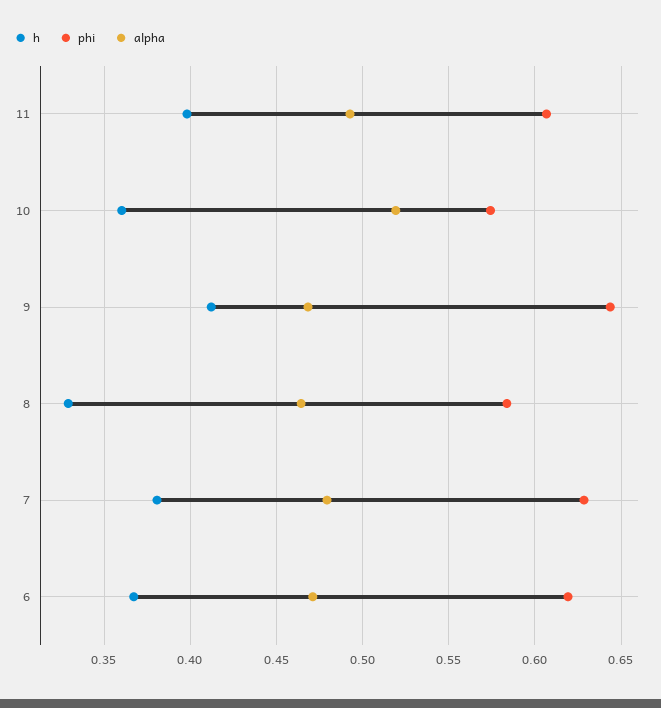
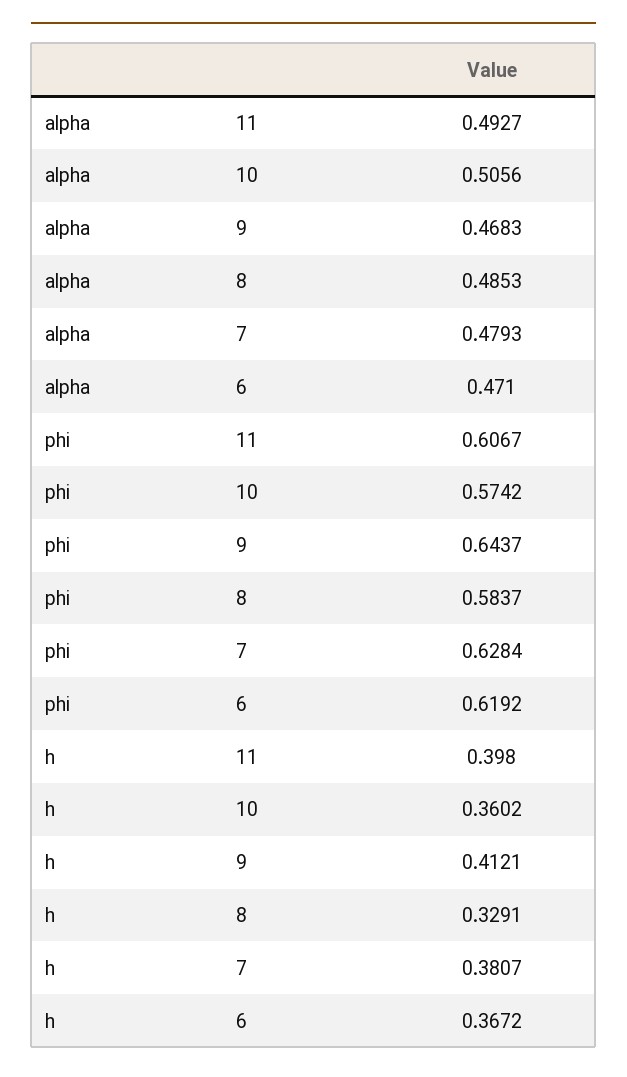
alpha, 10: 0.52 -> 0.5056
alpha, 8: 0.465 -> 0.4853

